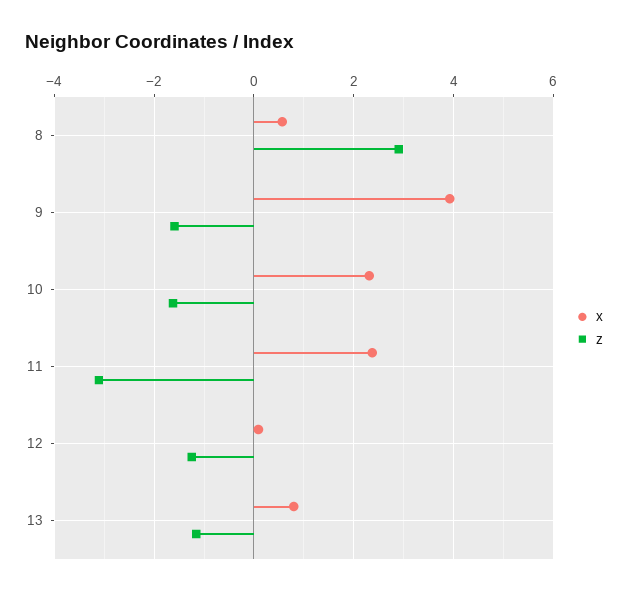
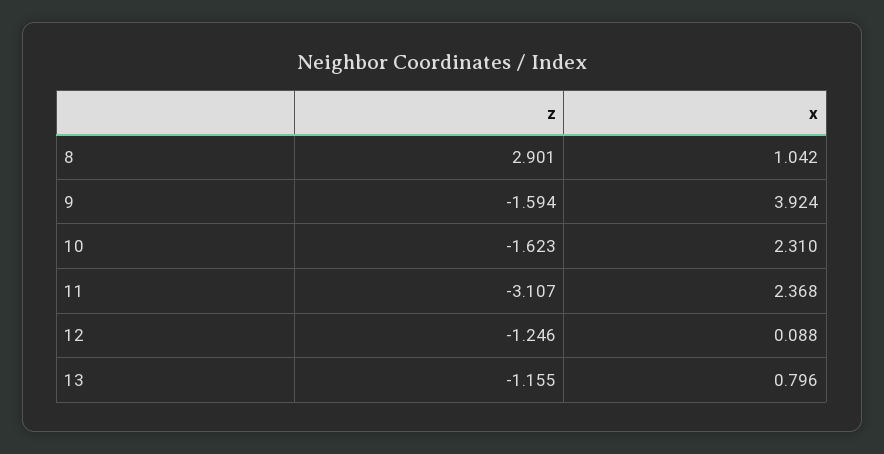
x, 8: 0.6 -> 1.042

